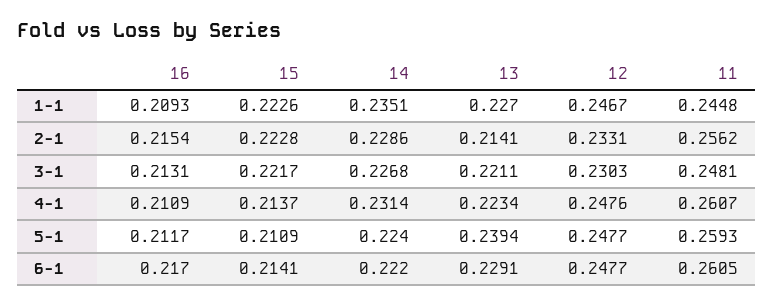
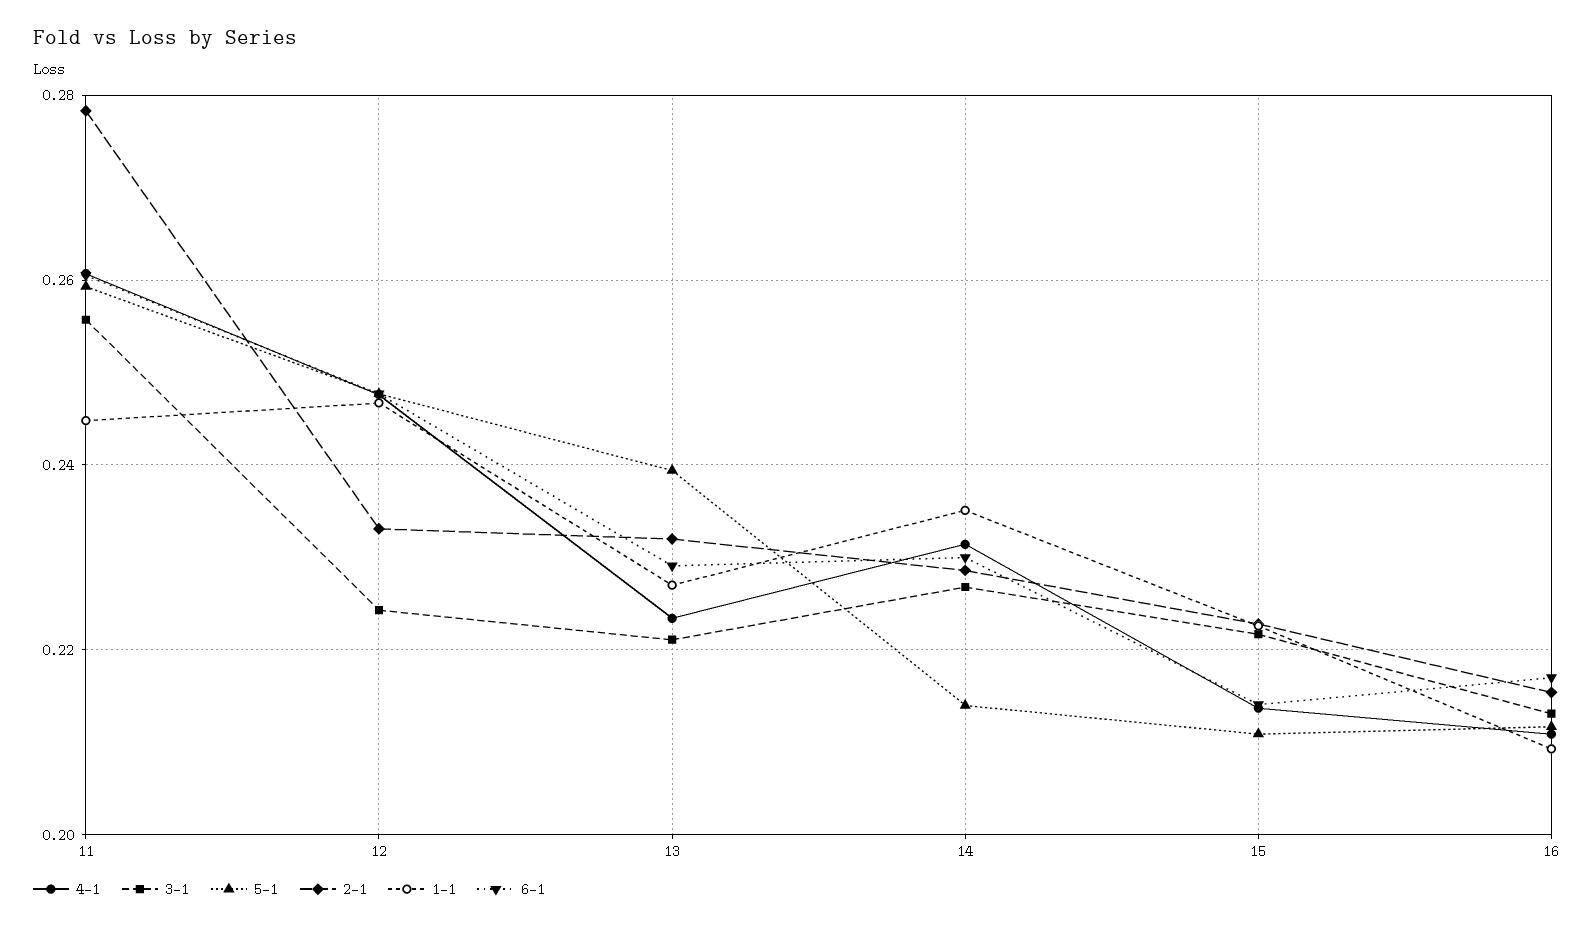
2-1, 13: 0.2141 -> 0.232
2-1, 11: 0.2562 -> 0.278
3-1, 12: 0.2303 -> 0.224
3-1, 11: 0.2481 -> 0.256
5-1, 14: 0.224 -> 0.214
6-1, 14: 0.222 -> 0.23

